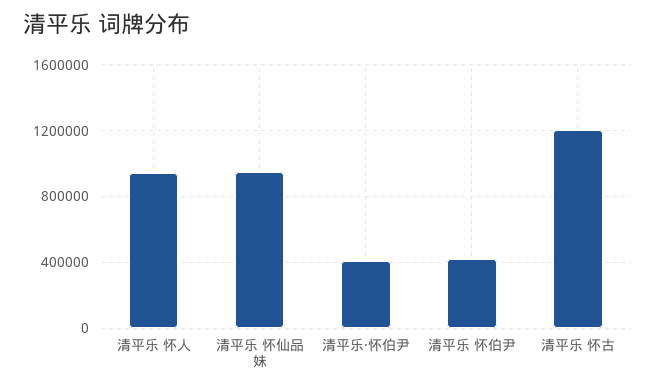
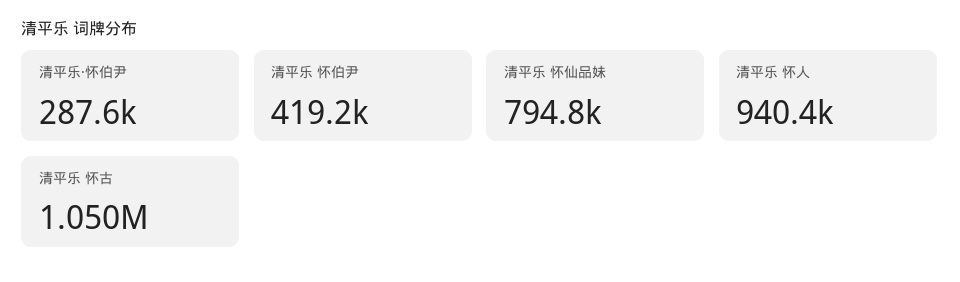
清平乐 怀仙品妹: 950000 -> 794800
清平乐·怀伯尹: 400000 -> 287600
清平乐 怀古: 1200000 -> 1050000

